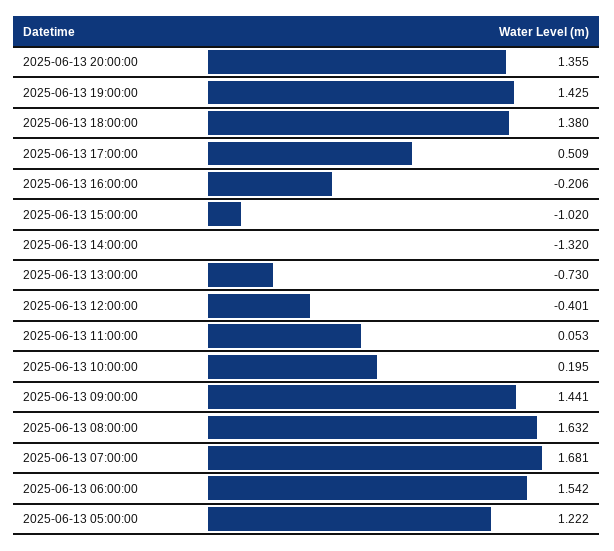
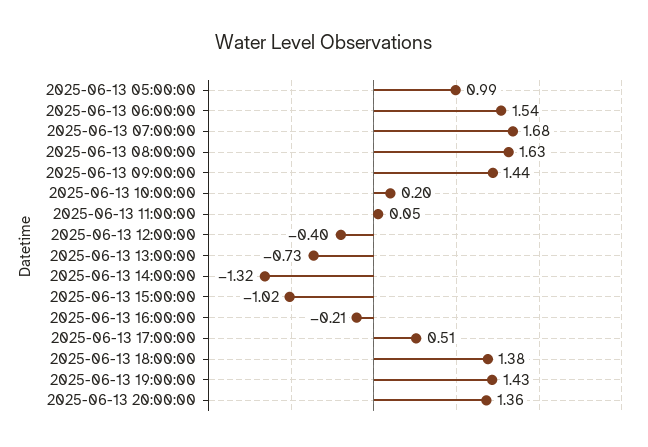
2025-06-13 05:00:00: 1.222 -> 0.99

